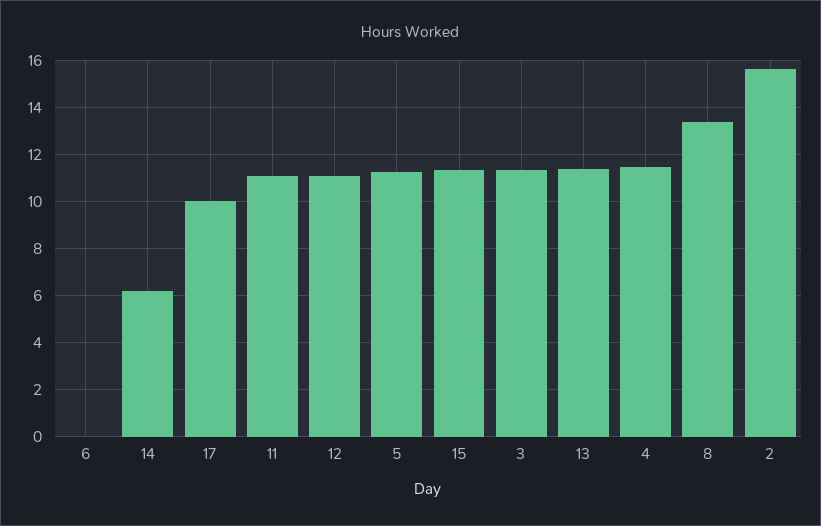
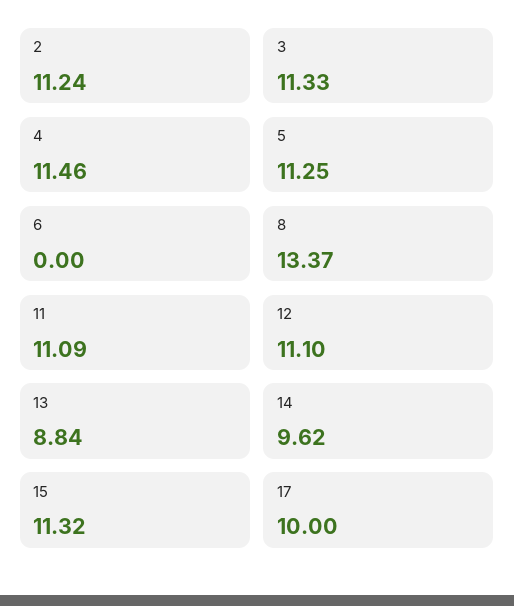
14: 6 -> 9.62
13: 11.5 -> 8.84
2: 15.5 -> 11.24

